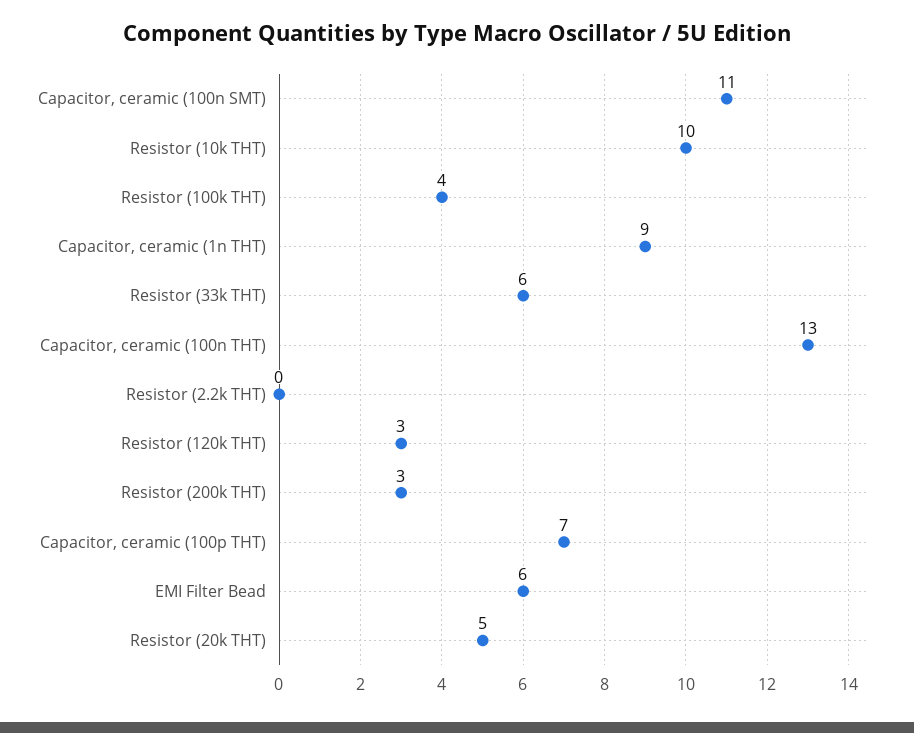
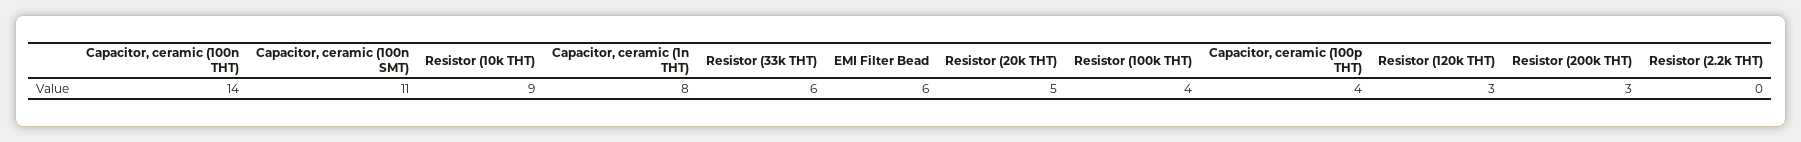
Resistor (10k THT): 10 -> 9
Capacitor, ceramic (1n THT): 9 -> 8
Capacitor, ceramic (100n THT): 13 -> 14
Capacitor, ceramic (100p THT): 7 -> 4

